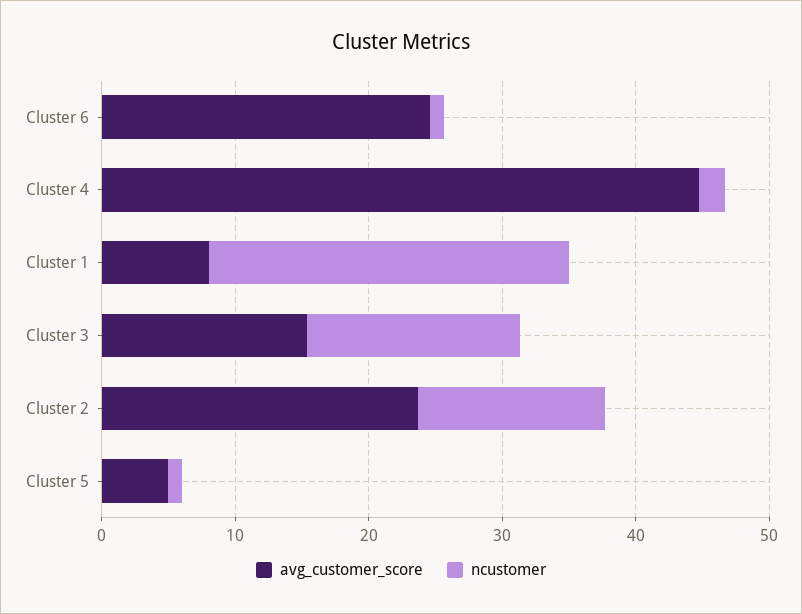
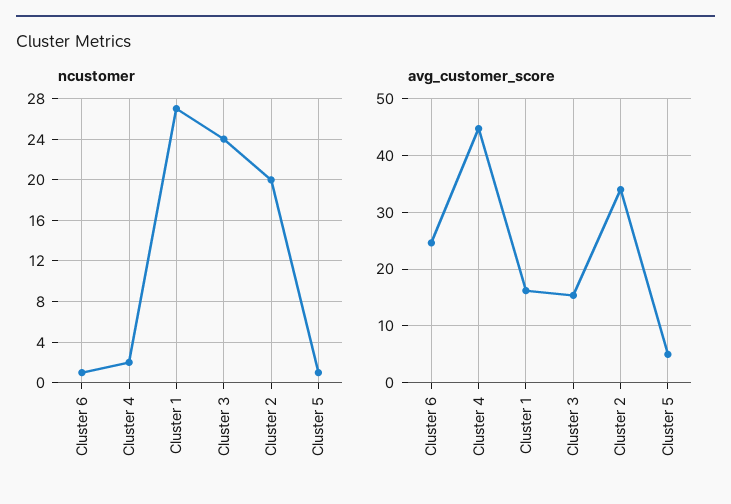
avg_customer_score, Cluster 1: 8 -> 16
ncustomer, Cluster 3: 16 -> 24
avg_customer_score, Cluster 2: 24 -> 34
ncustomer, Cluster 2: 14 -> 20

